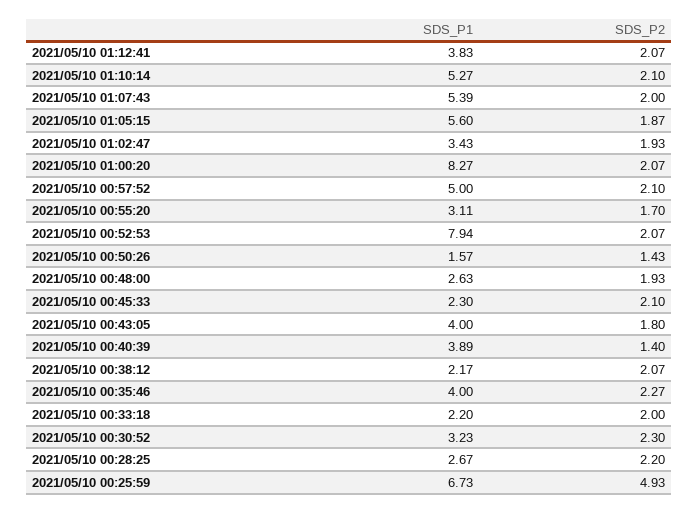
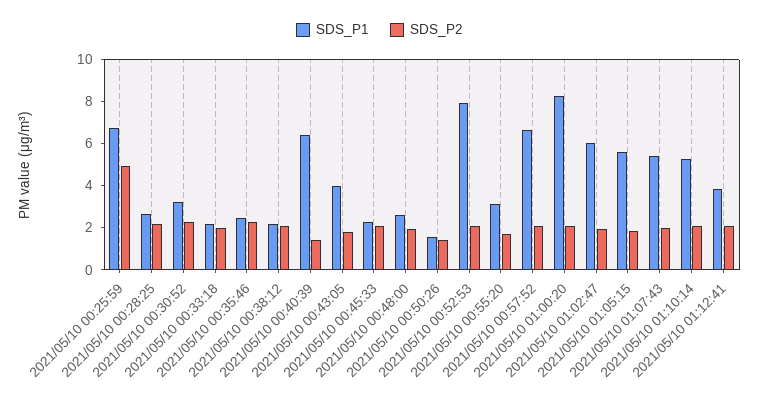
SDS_P1, 2021/05/10 01:02:47: 3.43 -> 6
SDS_P1, 2021/05/10 00:57:52: 5 -> 6.5
SDS_P1, 2021/05/10 00:40:39: 3.89 -> 6.5
SDS_P1, 2021/05/10 00:35:46: 4 -> 2.5

